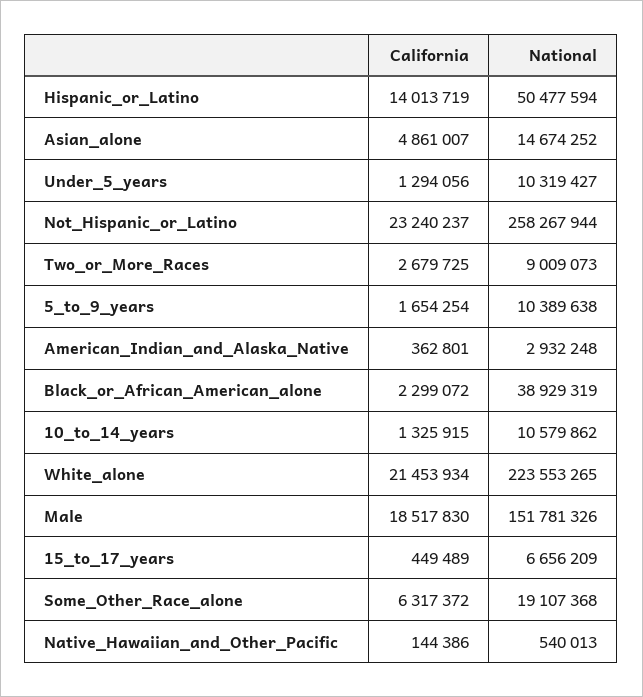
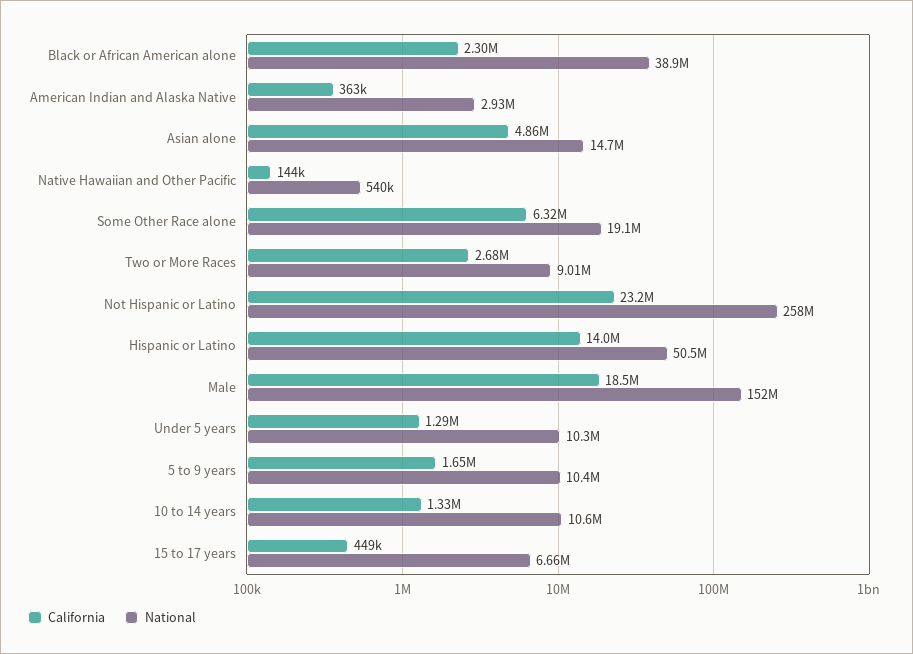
California, White_alone: 21453934 -> none
National, White_alone: 223553265 -> none

